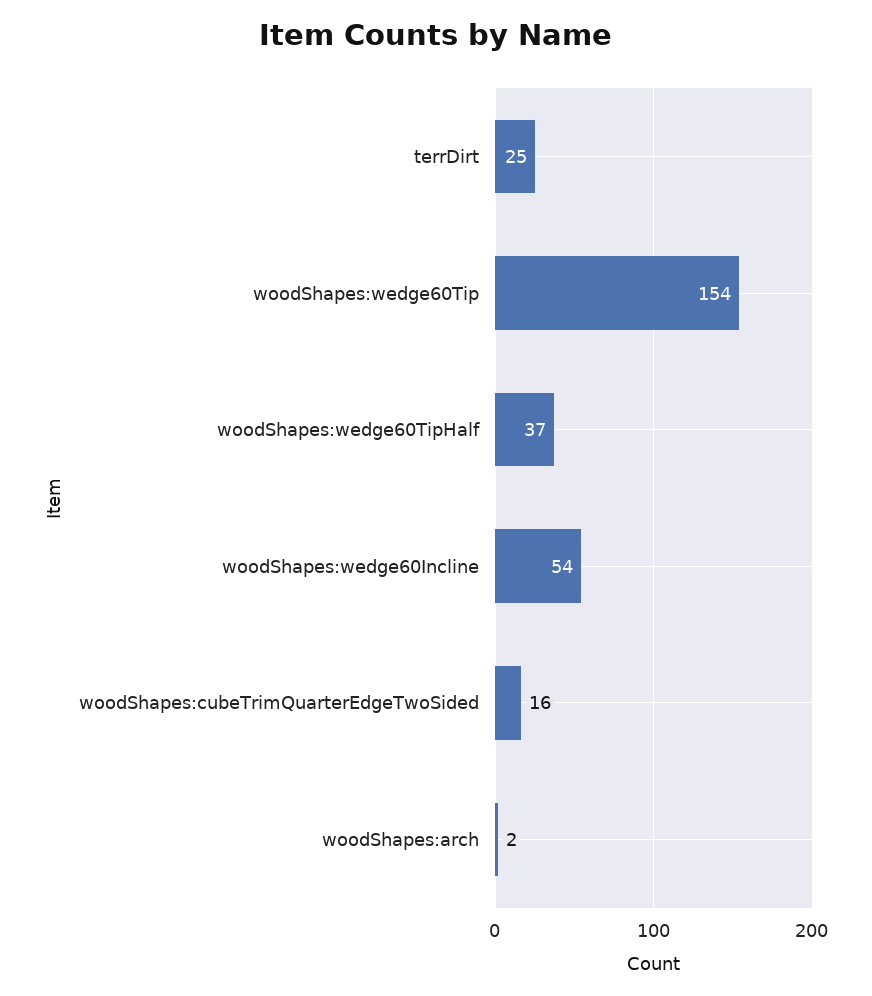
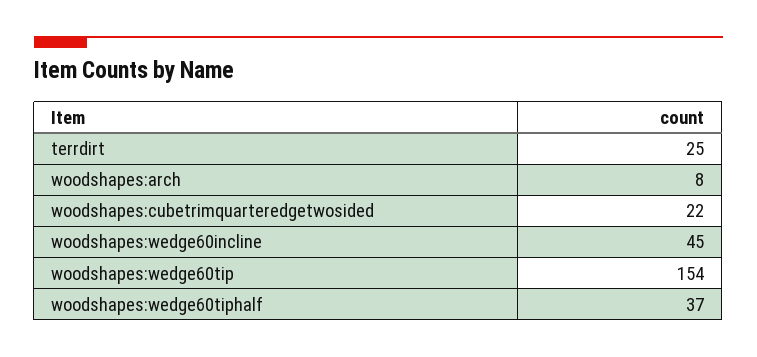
woodShapes:wedge60Incline: 54 -> 45
woodShapes:cubeTrimQuarterEdgeTwoSided: 16 -> 22
woodShapes:arch: 2 -> 8

